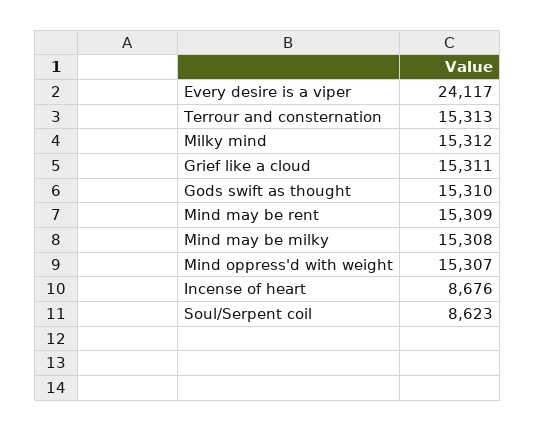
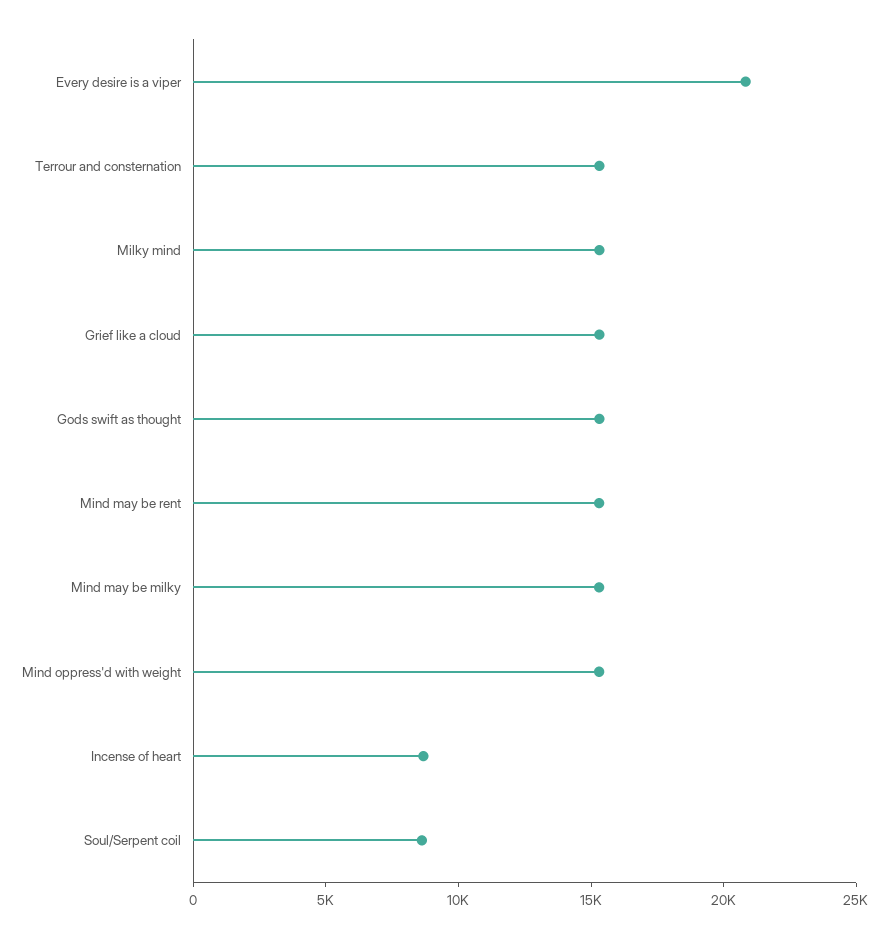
Every desire is a viper: 24117 -> 21000

